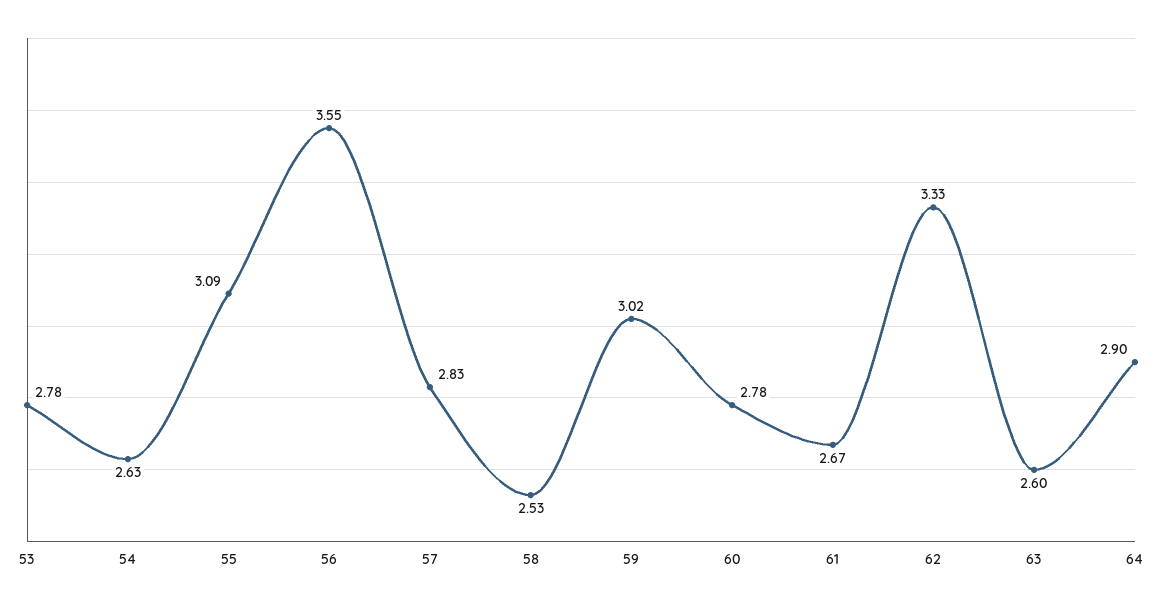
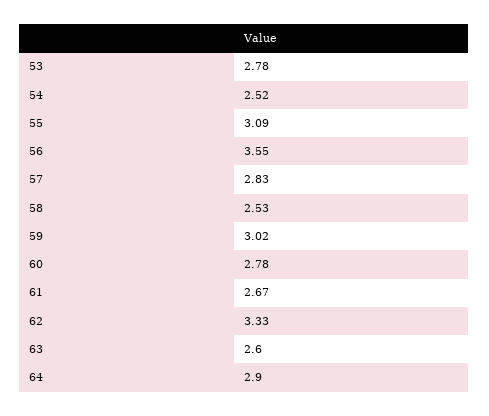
54: 2.63 -> 2.52

